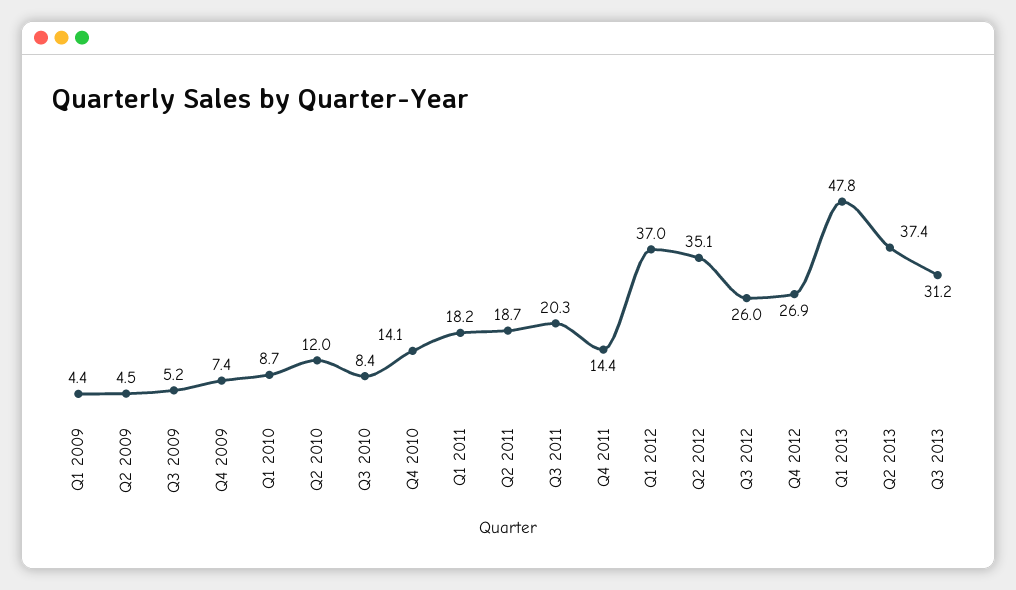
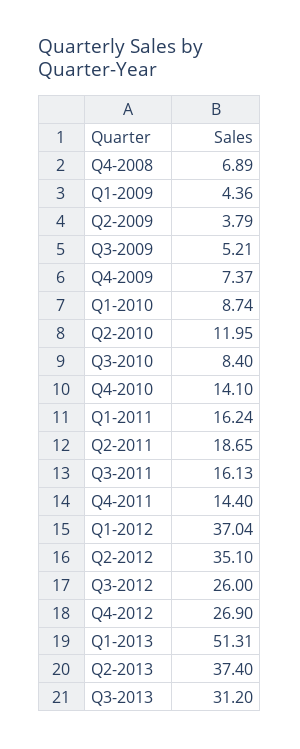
Q2 2009: 4.5 -> 3.79
Q1 2011: 18.2 -> 16.24
Q3 2011: 20.3 -> 16.13
Q1 2013: 47.8 -> 51.31
Q4-2008: none -> 6.89

